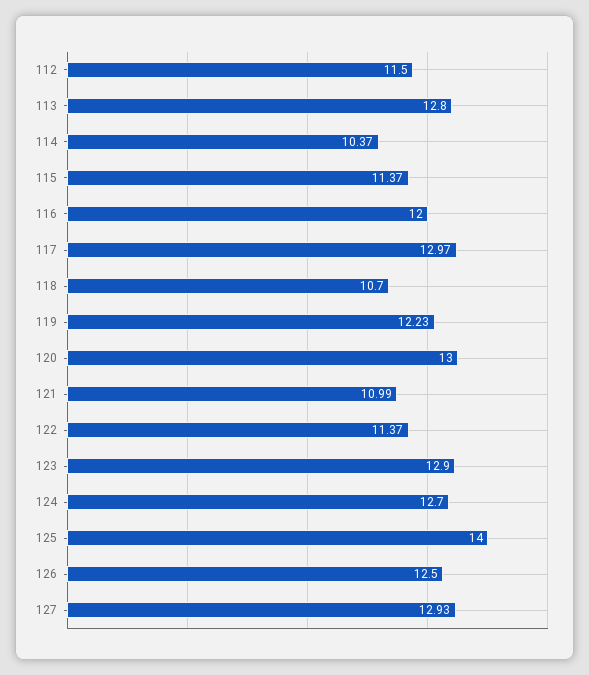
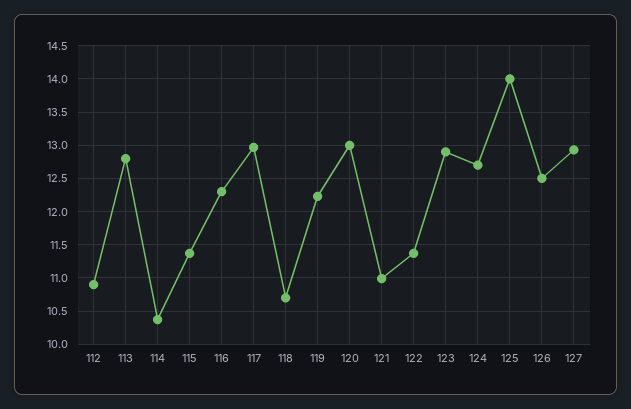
112: 11.5 -> 10.9
116: 12 -> 12.3

